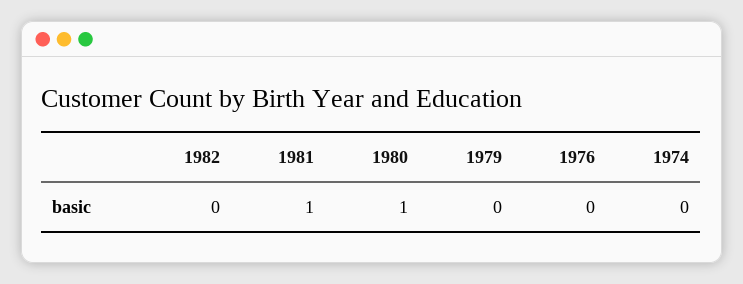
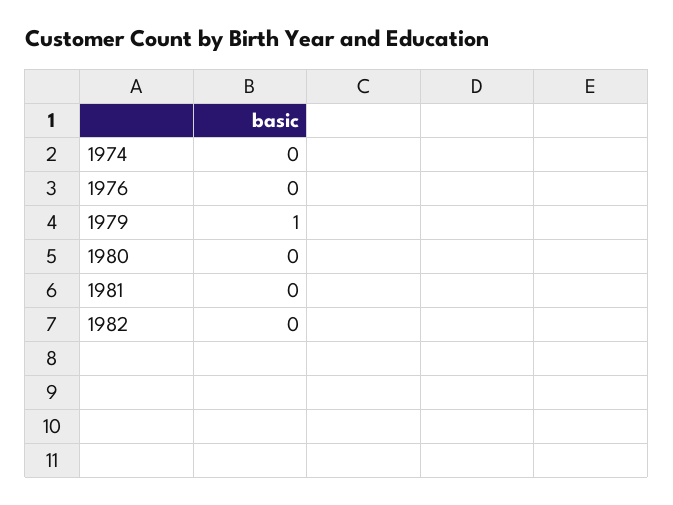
1981: 1 -> 0
1980: 1 -> 0
1979: 0 -> 1

